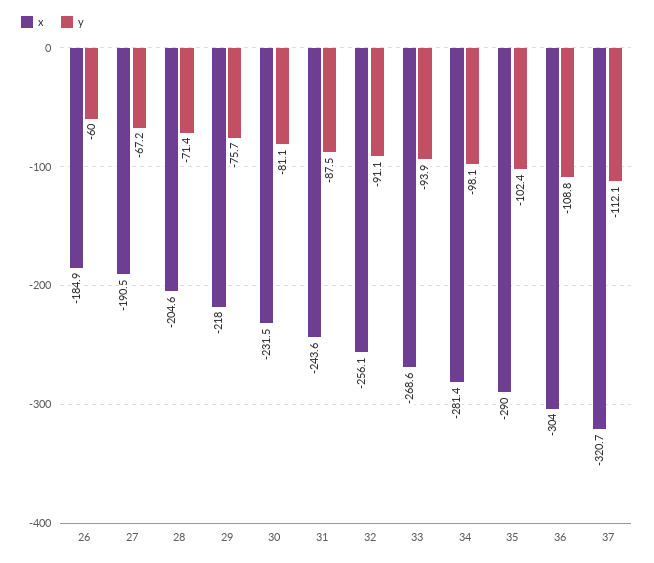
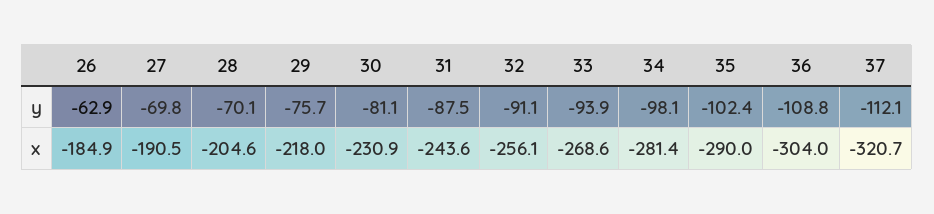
y, 26: -60 -> -62.9
y, 27: -67.2 -> -69.8
y, 28: -71.4 -> -70.1
x, 30: -231.5 -> -230.9

